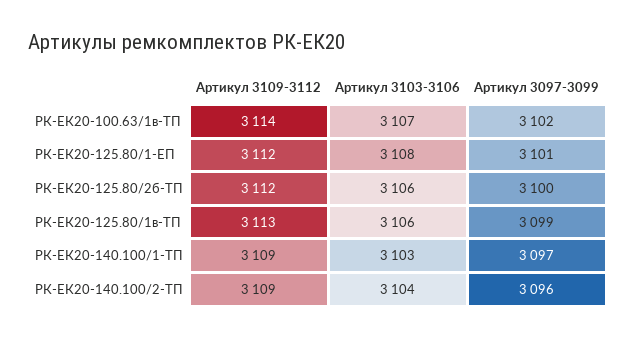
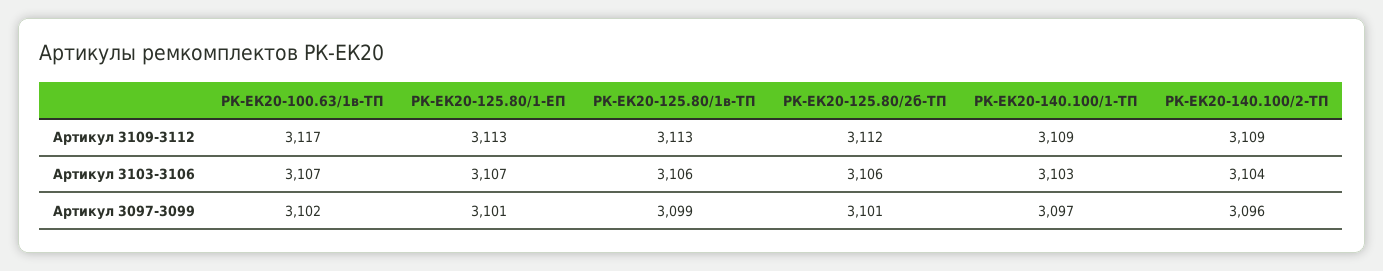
Артикул 3109-3112, РК-ЕК20-100.63/1в-ТП: 3114 -> 3117
Артикул 3109-3112, РК-ЕК20-125.80/1-ЕП: 3112 -> 3113
Артикул 3103-3106, РК-ЕК20-125.80/1-ЕП: 3108 -> 3107
Артикул 3097-3099, РК-ЕК20-125.80/2б-ТП: 3100 -> 3101

